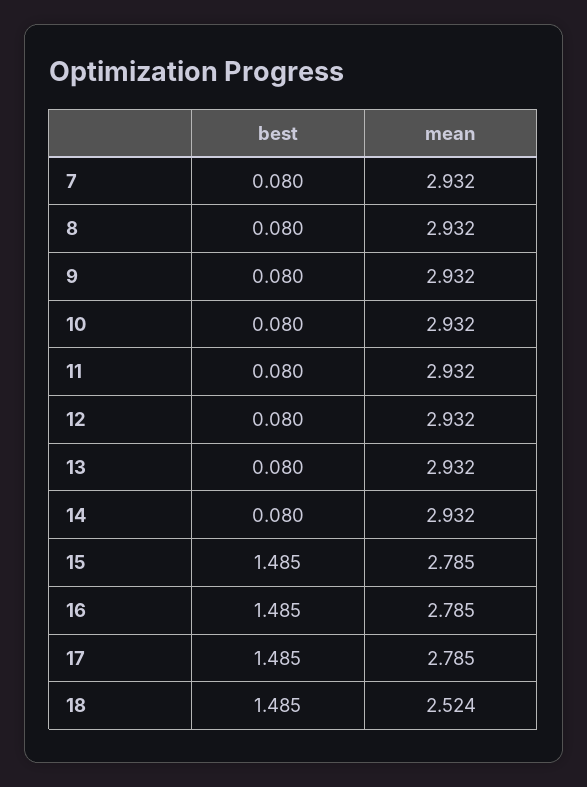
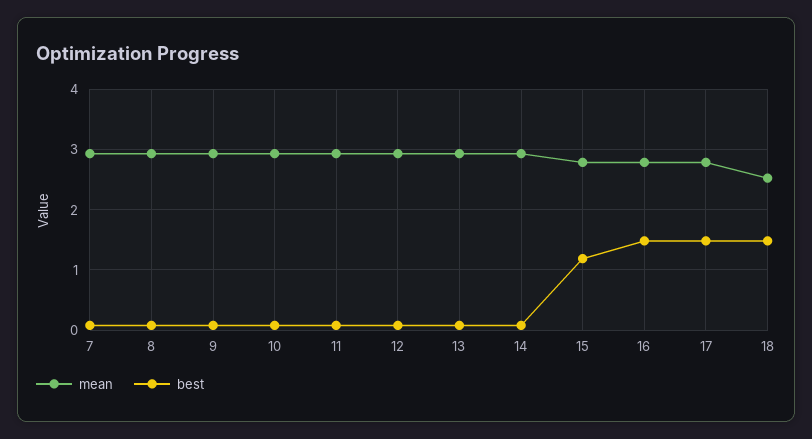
best, 15: 1.485 -> 1.2

